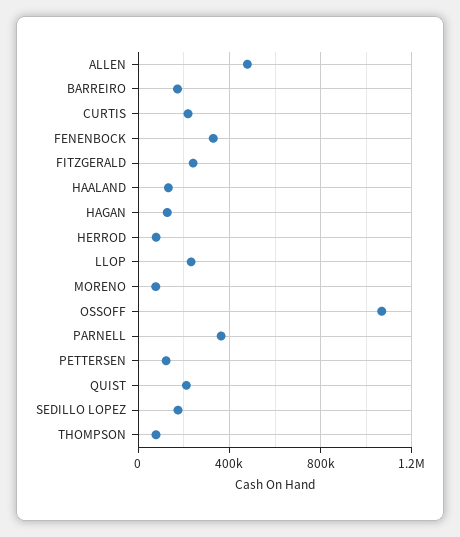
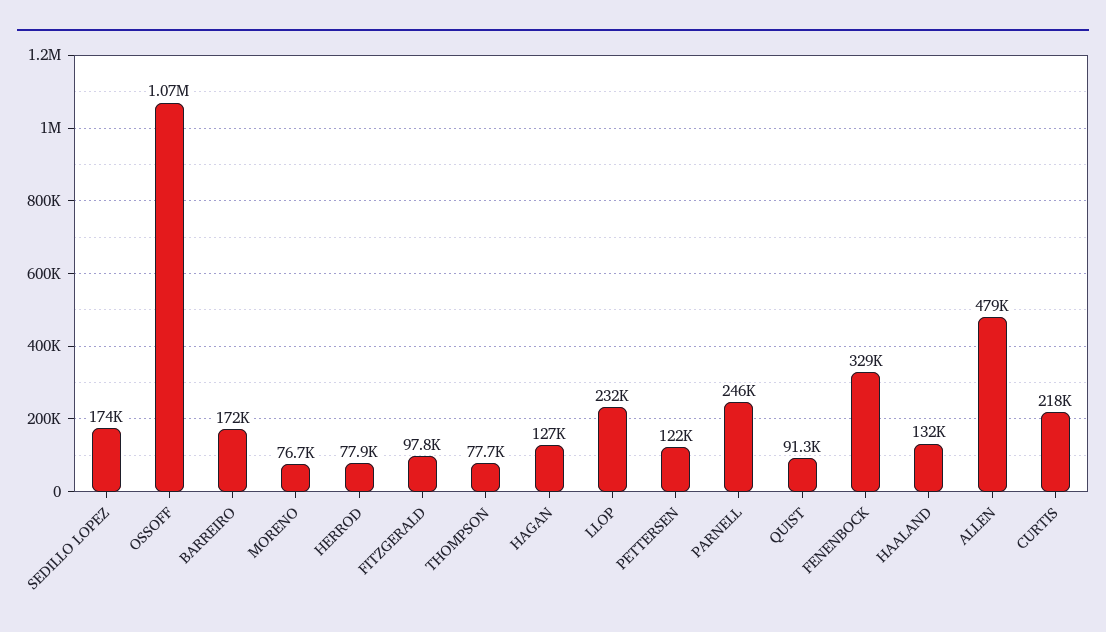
FITZGERALD: 250000 -> 97800
PARNELL: 350000 -> 246000
QUIST: 200000 -> 91300

